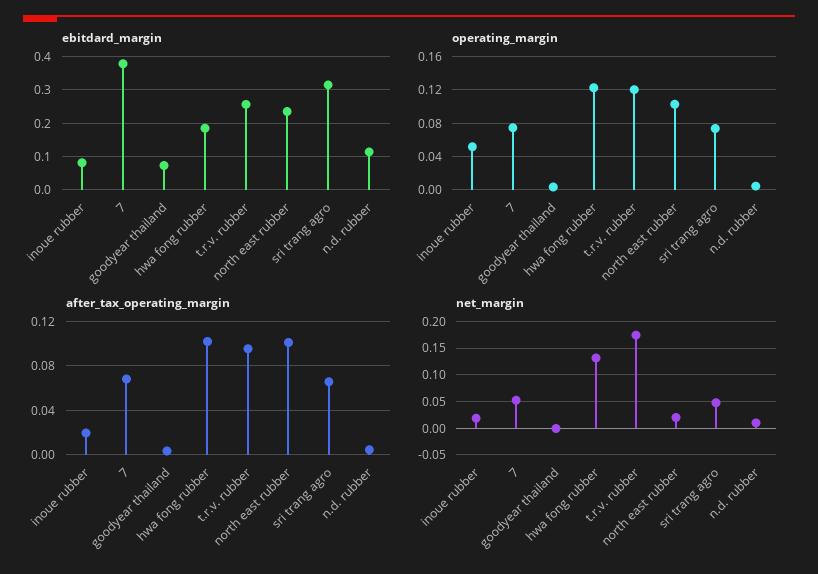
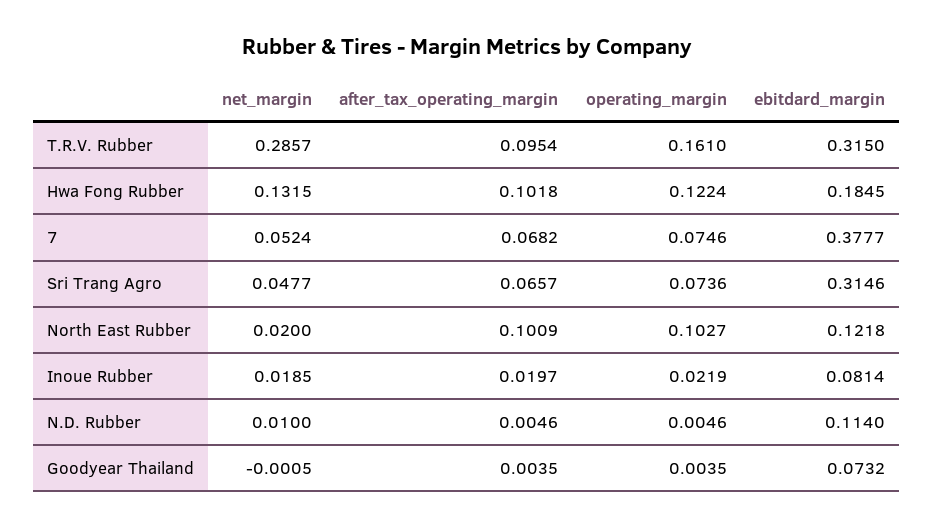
ebitdard_margin, t.r.v. rubber: 0.26 -> 0.315
ebitdard_margin, north east rubber: 0.24 -> 0.1218
operating_margin, inoue rubber: 0.05 -> 0.0219
operating_margin, t.r.v. rubber: 0.12 -> 0.161
net_margin, t.r.v. rubber: 0.175 -> 0.2857

